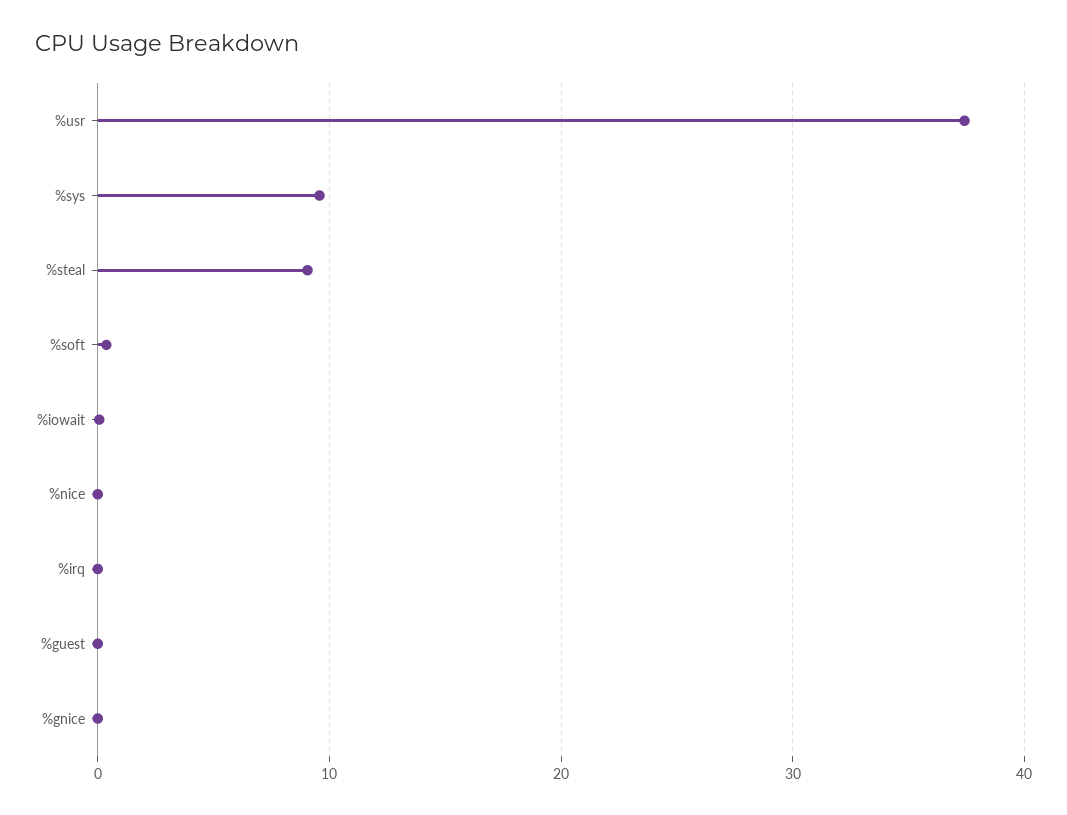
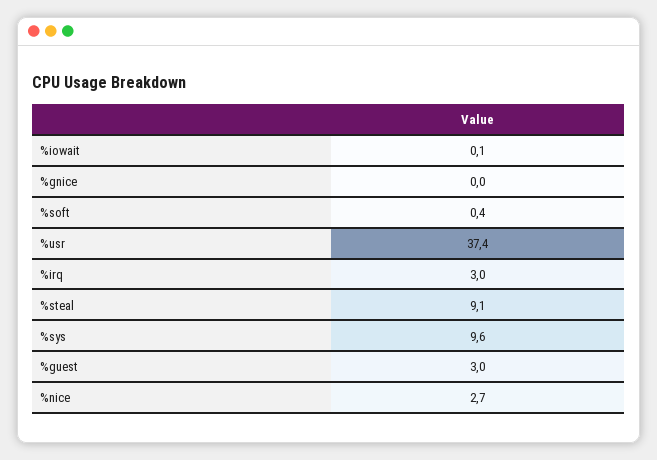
%nice: 0 -> 2.7
%irq: 0 -> 3
%guest: 0 -> 3

